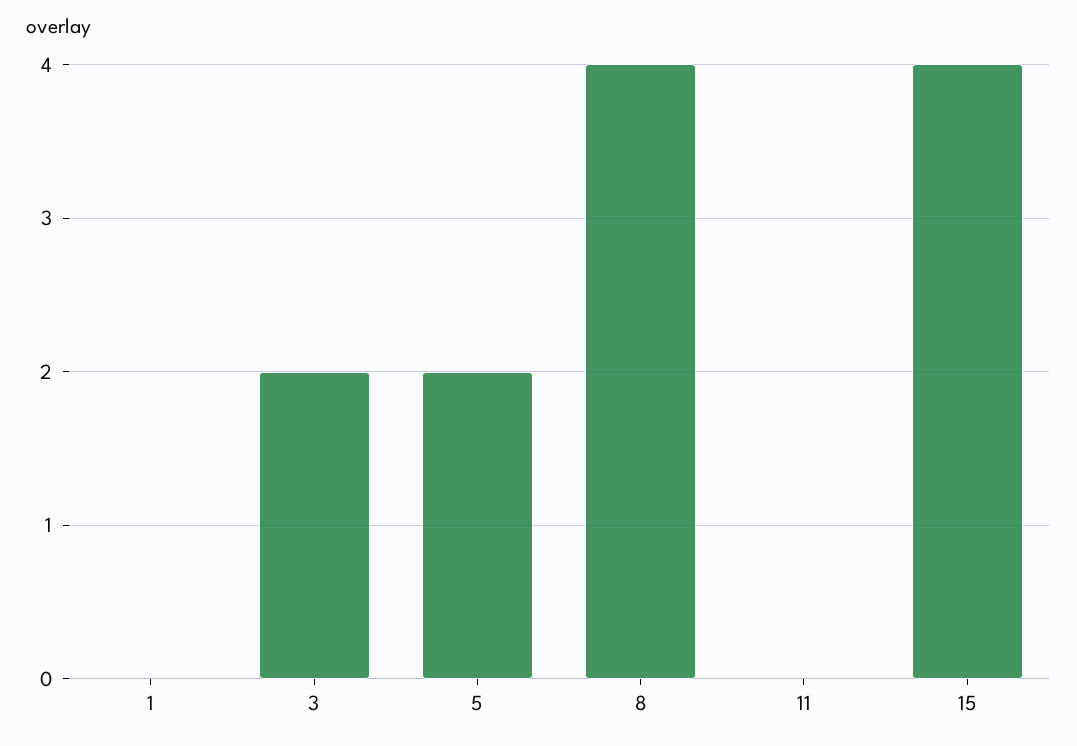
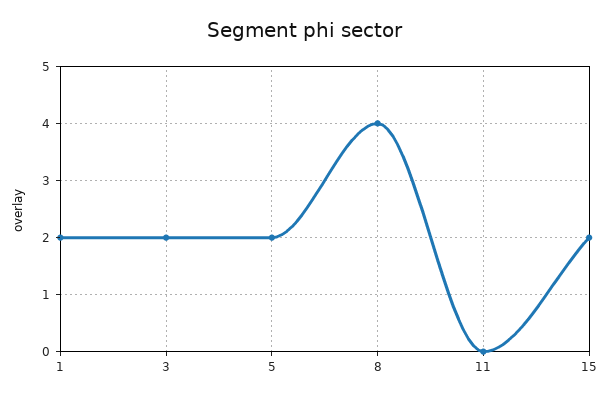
1: 0 -> 2
15: 4 -> 2

